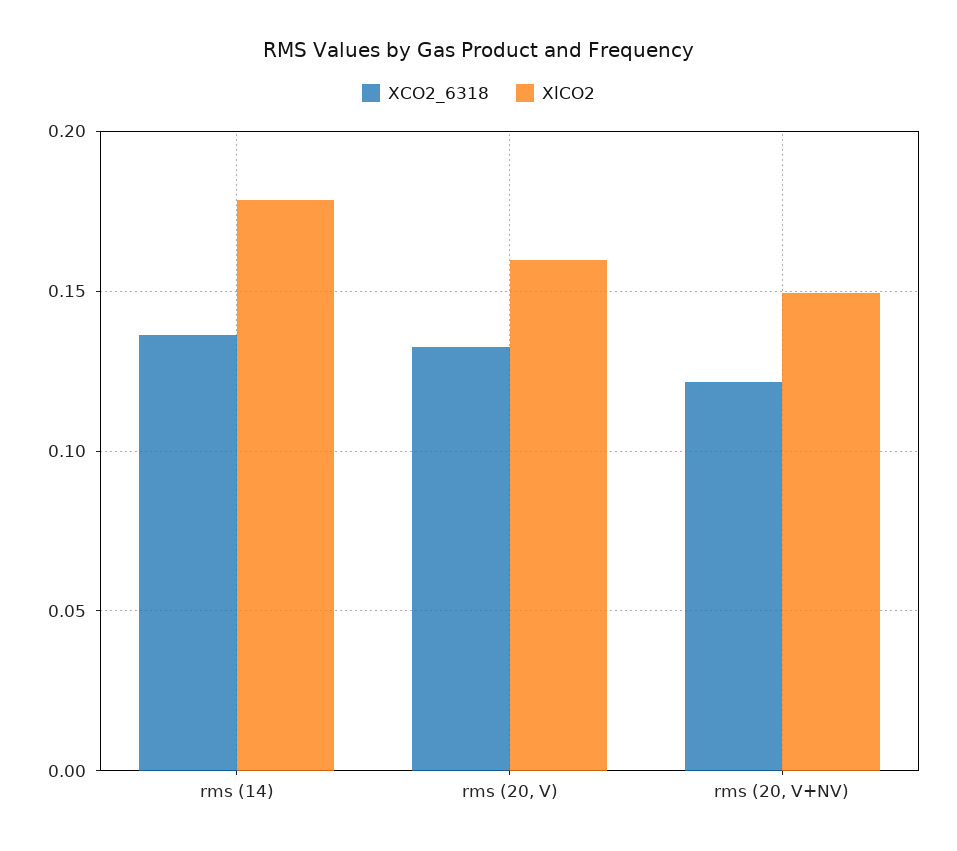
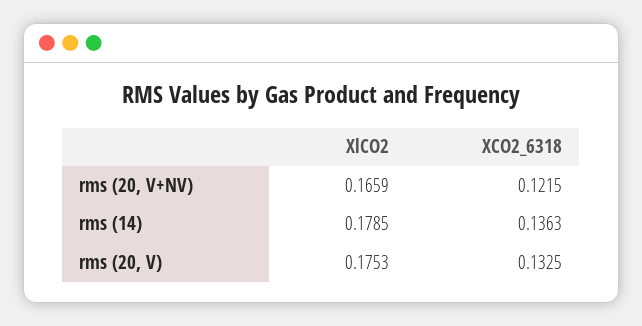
XlCO2, rms (20, V): 0.16 -> 0.1753
XlCO2, rms (20, V+NV): 0.15 -> 0.1659

